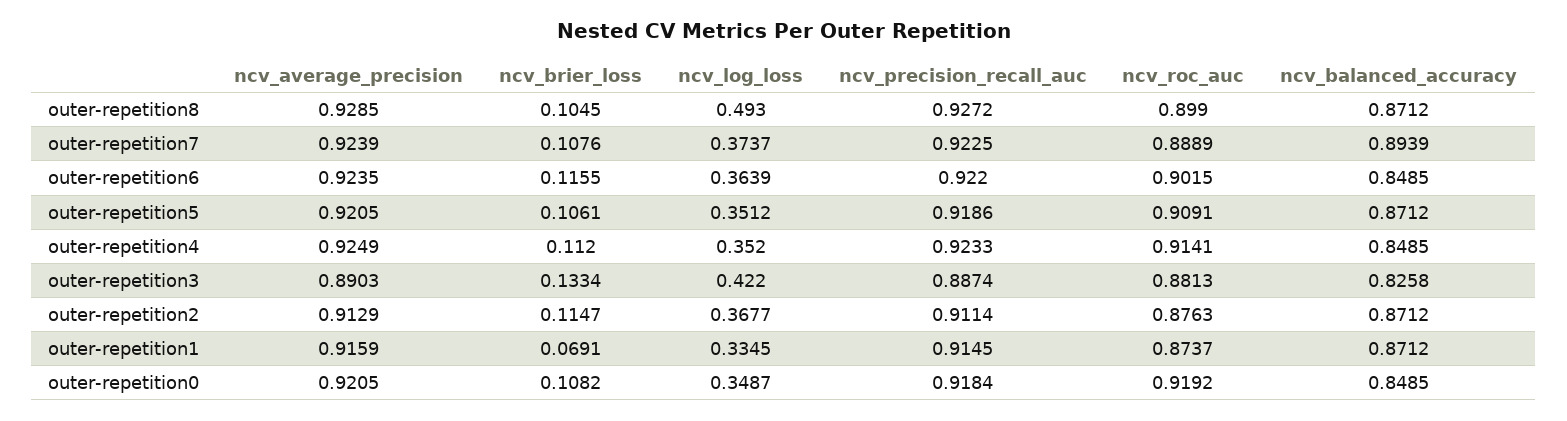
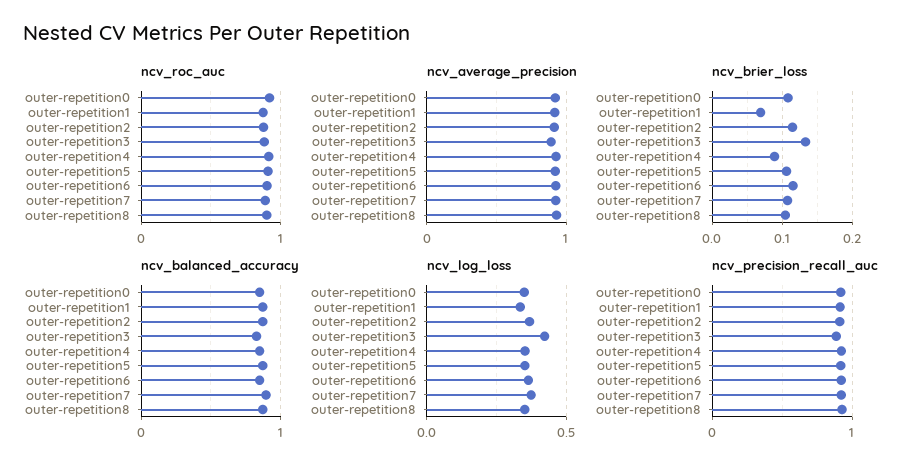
ncv_log_loss, outer-repetition8: 0.493 -> 0.35
ncv_brier_loss, outer-repetition4: 0.112 -> 0.09

